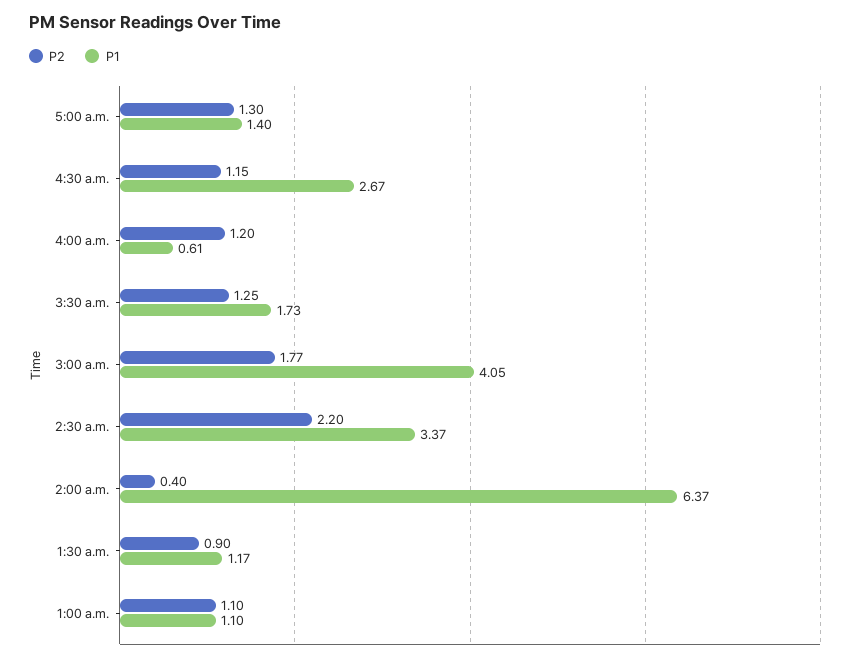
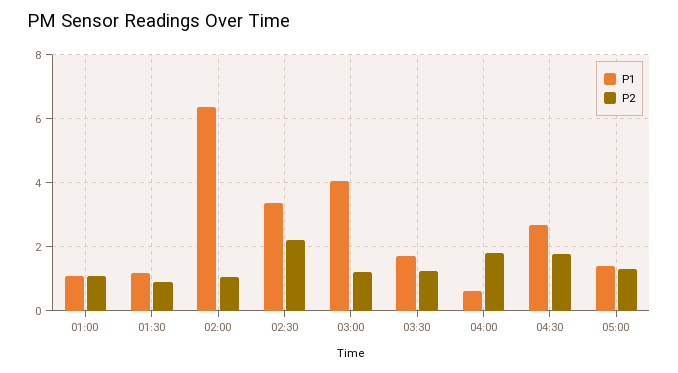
P2, 4:30 a.m.: 1.15 -> 1.8
P2, 4:00 a.m.: 1.2 -> 1.8
P2, 3:00 a.m.: 1.77 -> 1.2
P2, 2:00 a.m.: 0.4 -> 1

